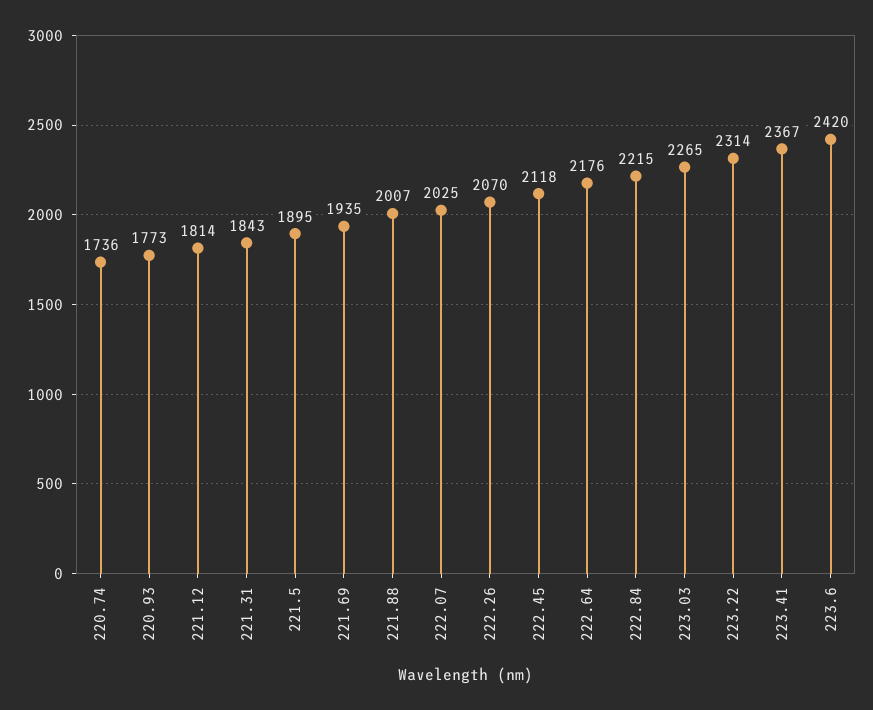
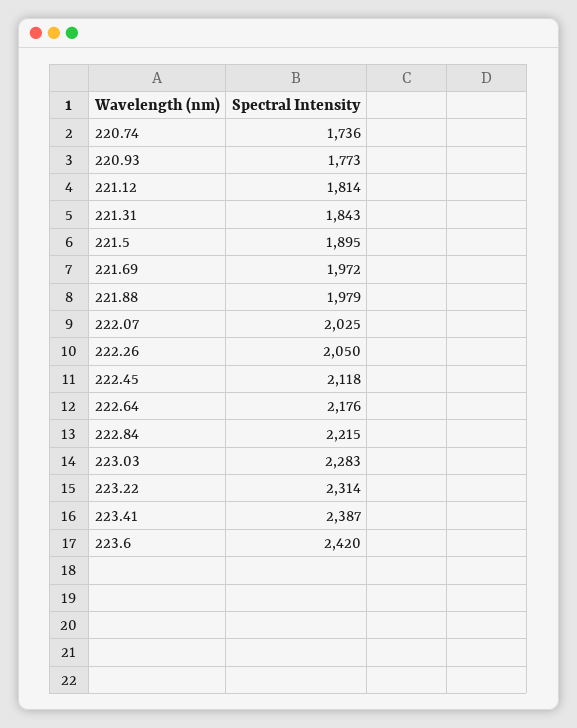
221.69: 1935 -> 1972
221.88: 2007 -> 1979
222.26: 2070 -> 2050
223.03: 2265 -> 2283
223.41: 2367 -> 2387

